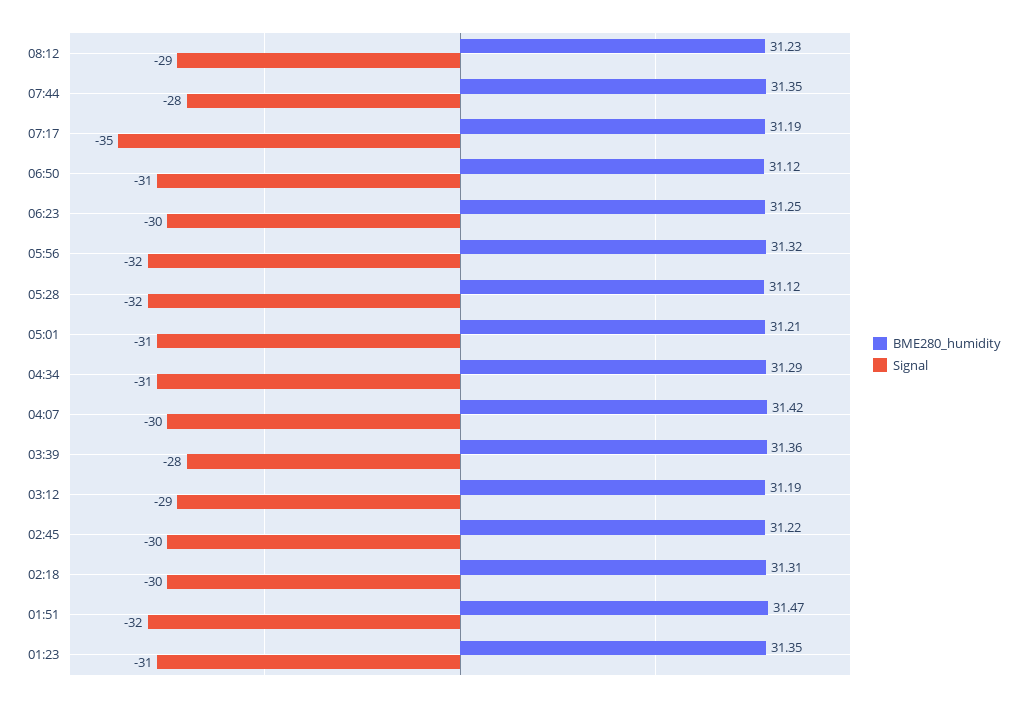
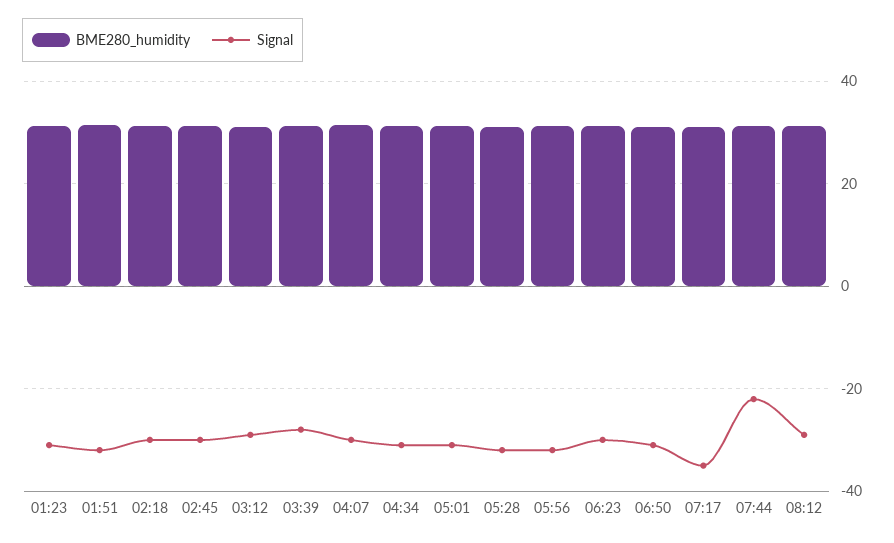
Signal, 07:44: -28 -> -22

